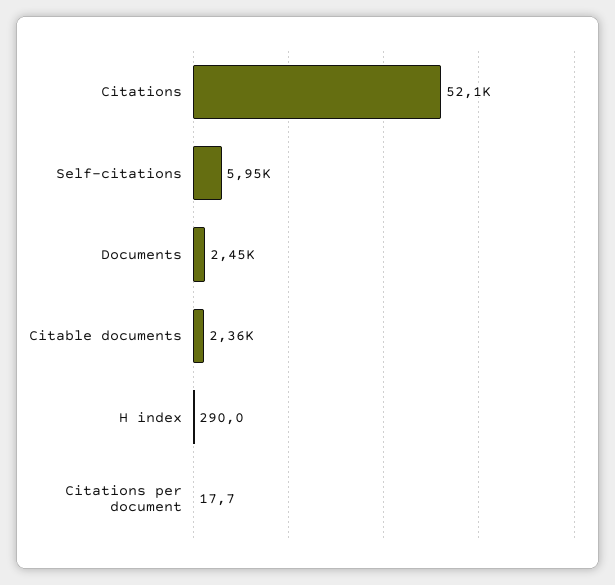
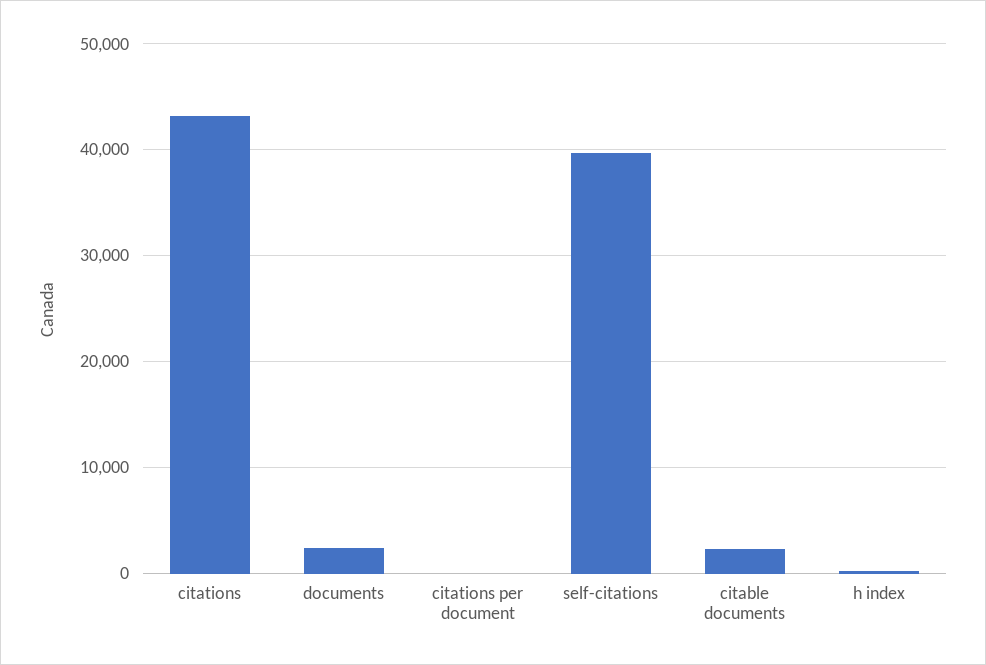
Citations: 52100 -> 43000
Self-citations: 5950 -> 40000

